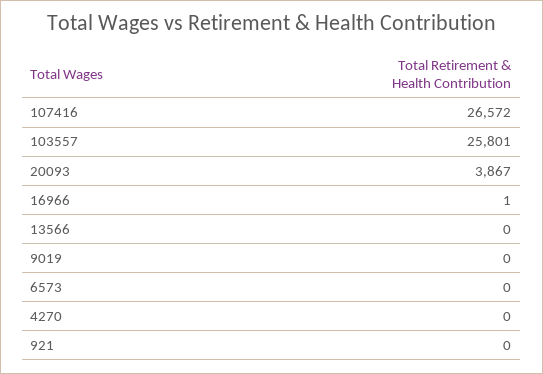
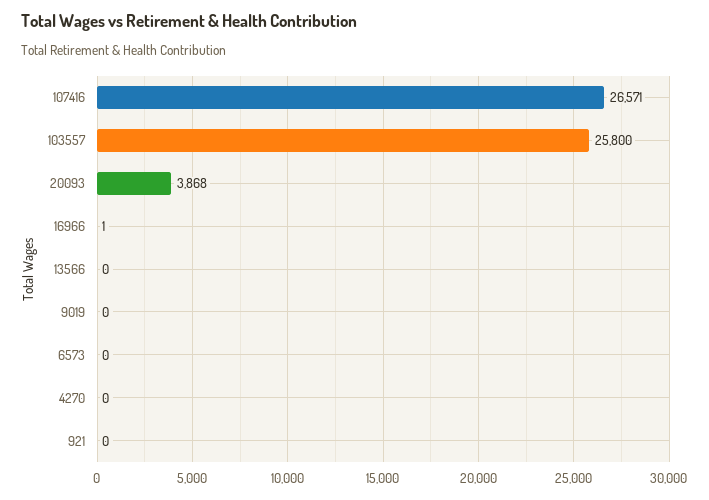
107416: 26572 -> 26571
103557: 25801 -> 25800
20093: 3867 -> 3868

